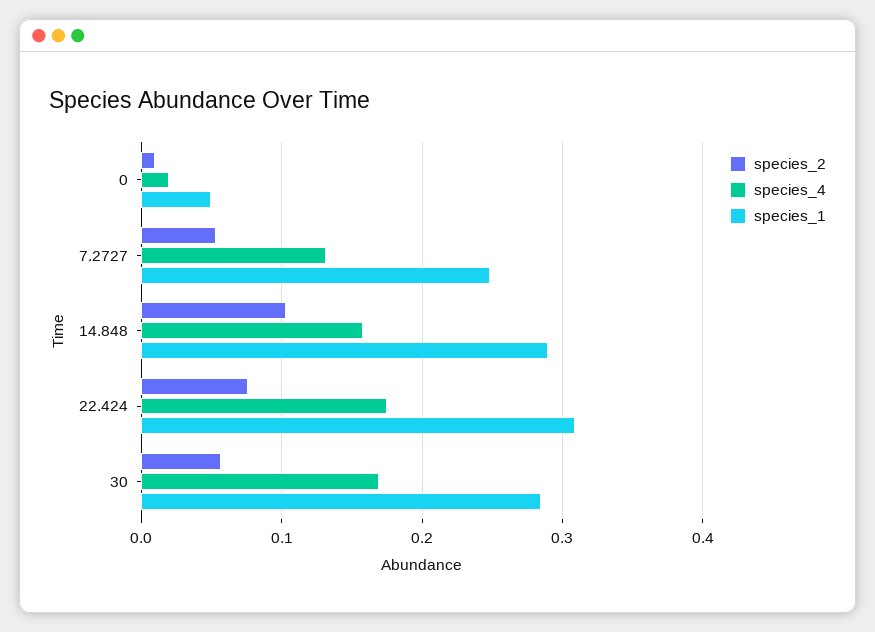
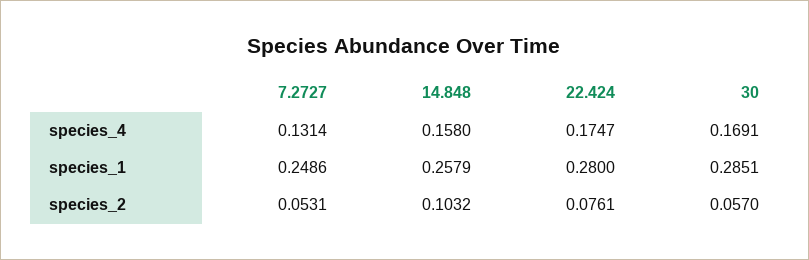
species_2, 0: 0.01 -> none
species_4, 0: 0.02 -> none
species_1, 0: 0.05 -> none
species_1, 14.848: 0.29 -> 0.2579
species_1, 22.424: 0.31 -> 0.28

